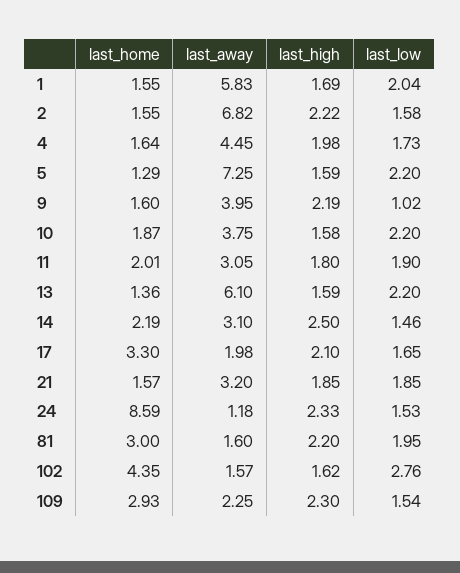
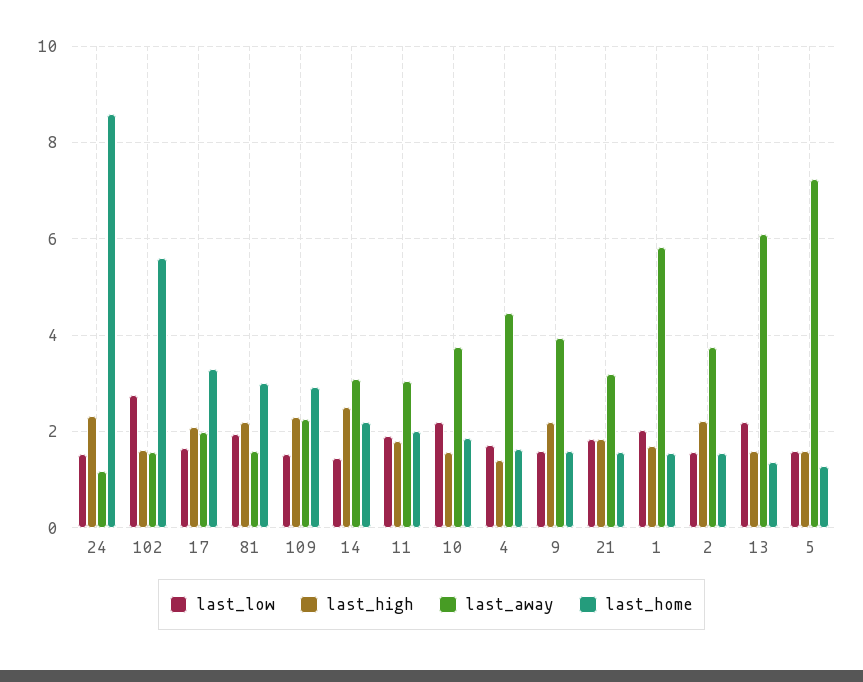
last_away, 2: 6.82 -> 3.8
last_high, 4: 1.98 -> 1.4
last_low, 5: 2.2 -> 1.6
last_low, 9: 1.02 -> 1.6
last_home, 102: 4.35 -> 5.6

